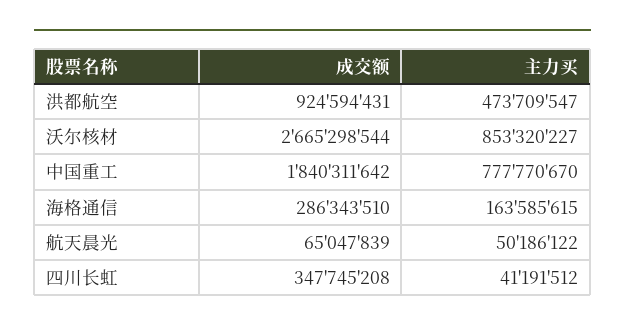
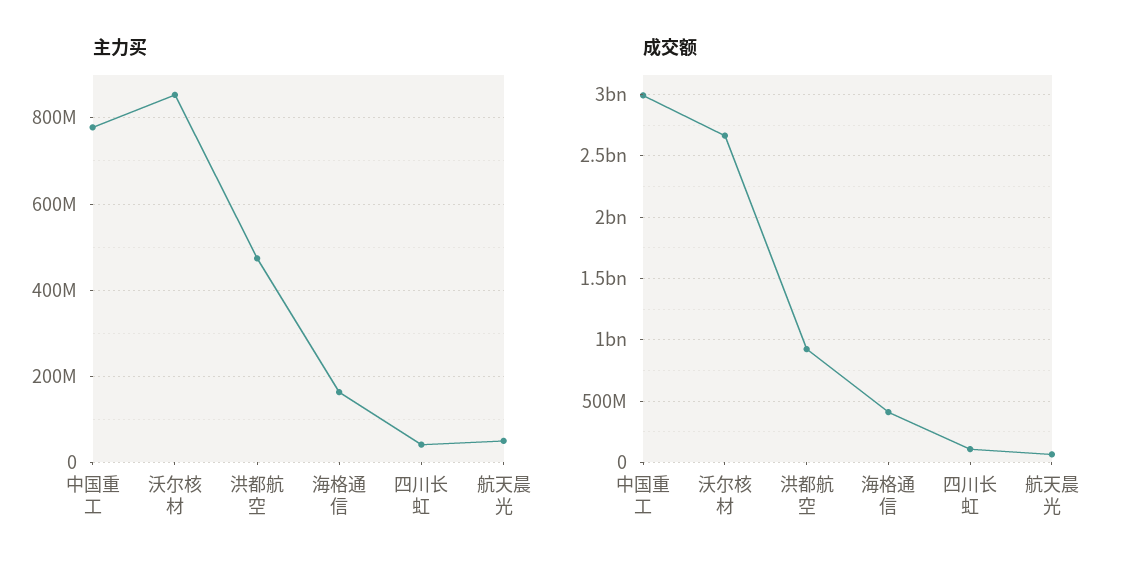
成交额, 中国重工: 1840311642 -> 3000000000
成交额, 海格通信: 286343510 -> 400000000
成交额, 四川长虹: 347745208 -> 100000000

